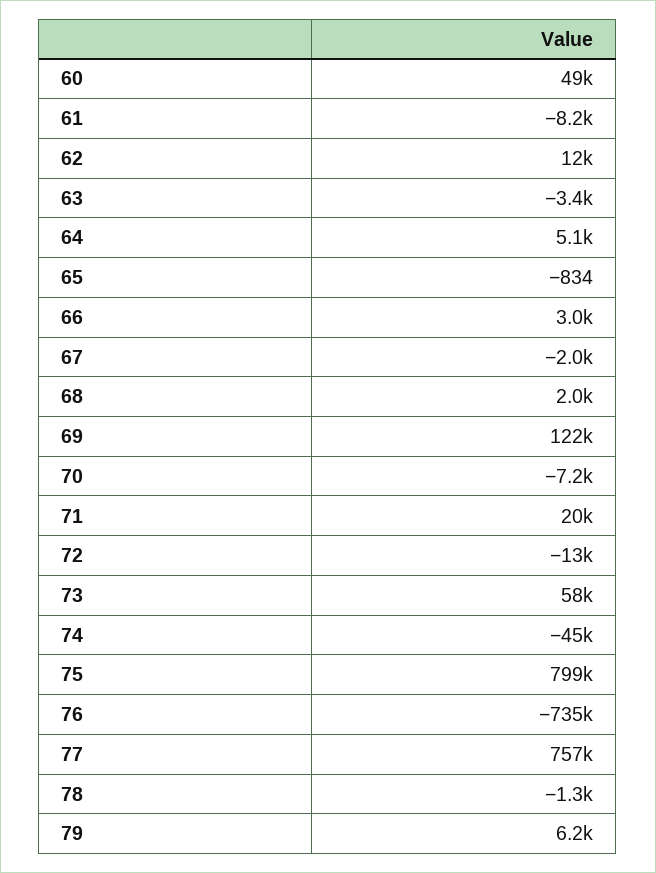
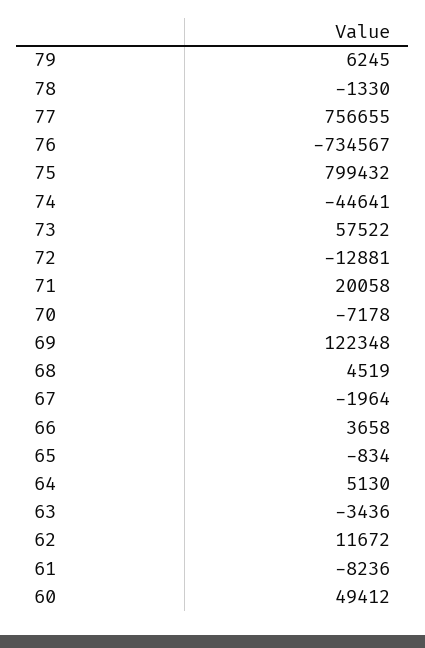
66: 3000 -> 3658
68: 2000 -> 4519

